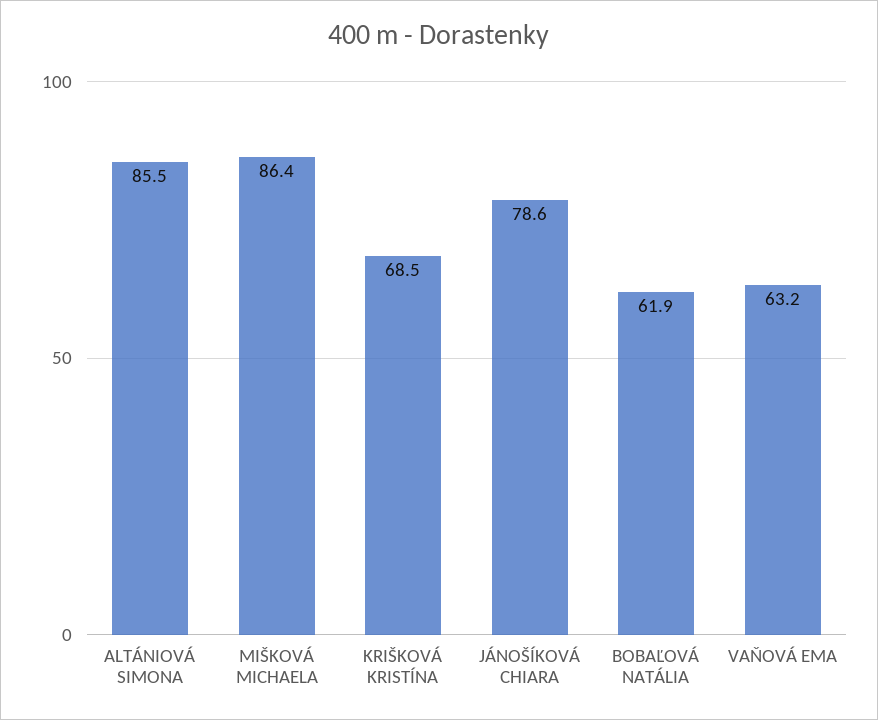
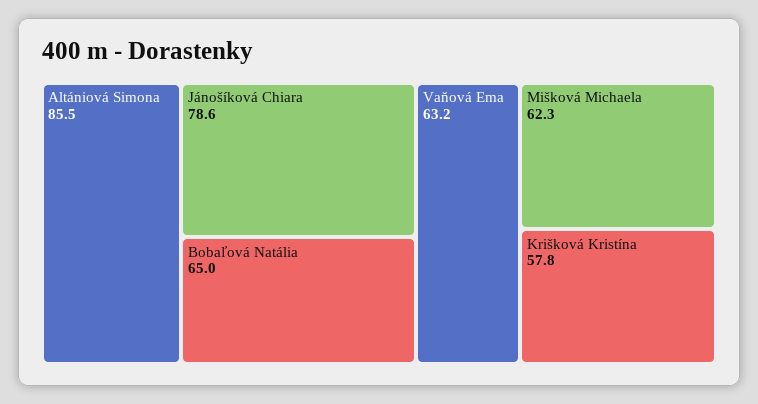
MIŠKOVÁ MICHAELA: 86.4 -> 62.3
KRIŠKOVÁ KRISTÍNA: 68.5 -> 57.8
BOBAĽOVÁ NATÁLIA: 61.9 -> 65

